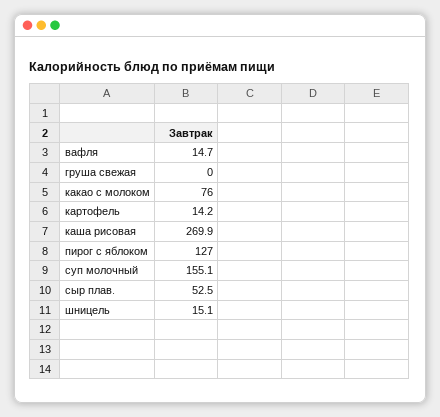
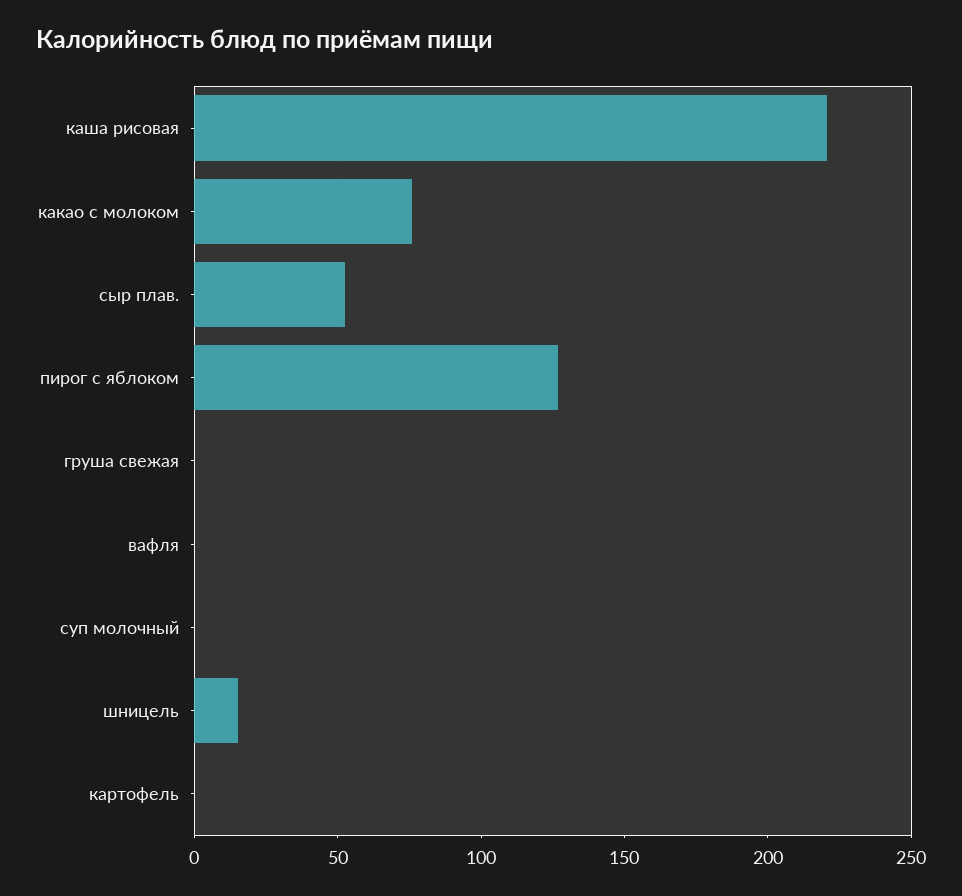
вафля: 14.7 -> 0
картофель: 14.2 -> 0
каша рисовая: 269.9 -> 220
суп молочный: 155.1 -> 0

